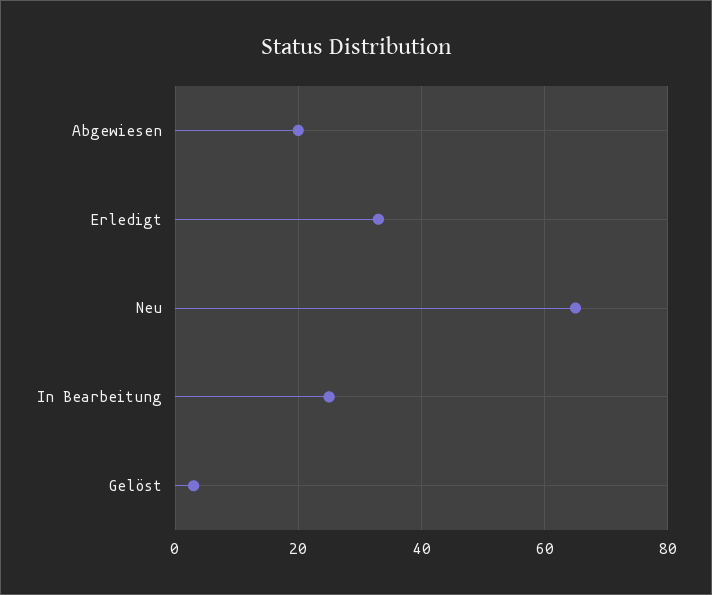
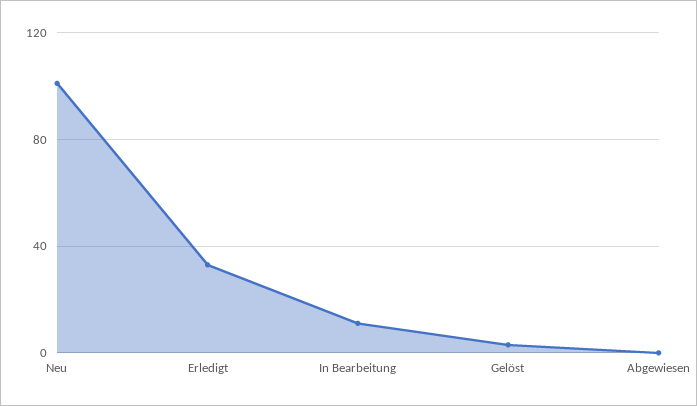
Abgewiesen: 20 -> 0
Neu: 65 -> 100
In Bearbeitung: 25 -> 10

